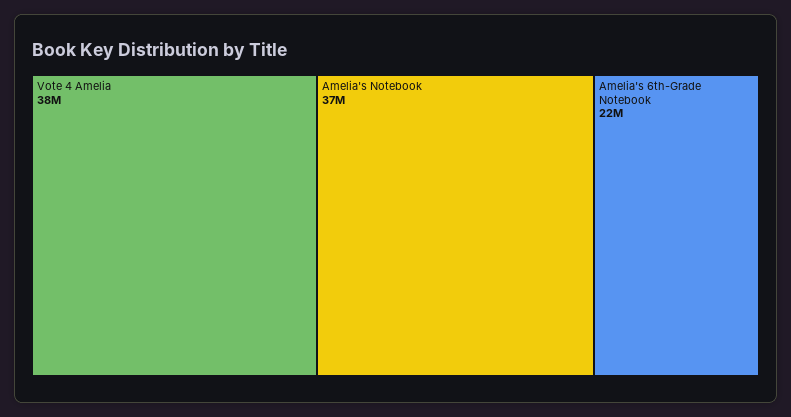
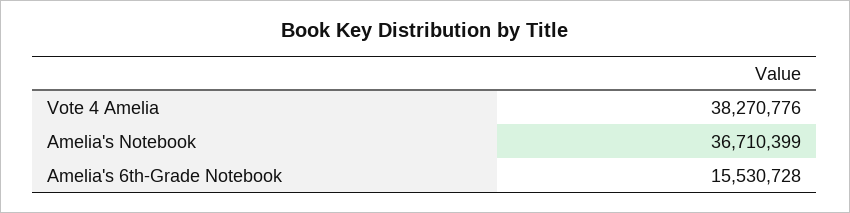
Amelia's 6th-Grade Notebook: 22000000 -> 15530728

